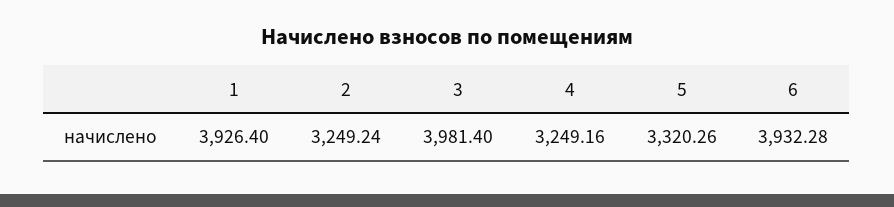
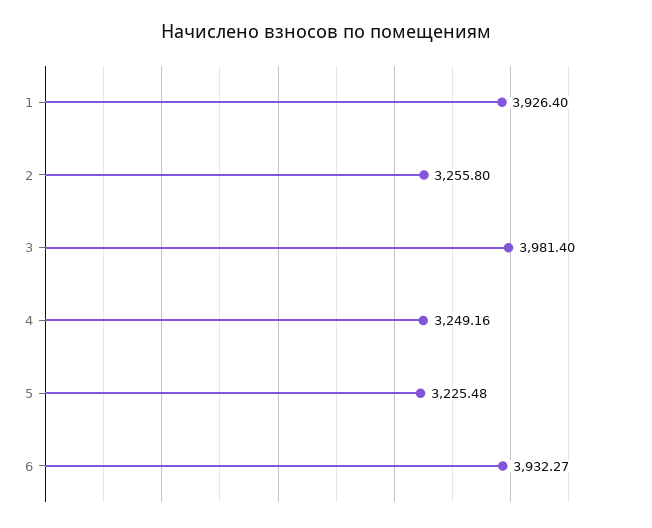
2: 3249.24 -> 3255.8
5: 3320.26 -> 3225.48
6: 3932.28 -> 3932.27

